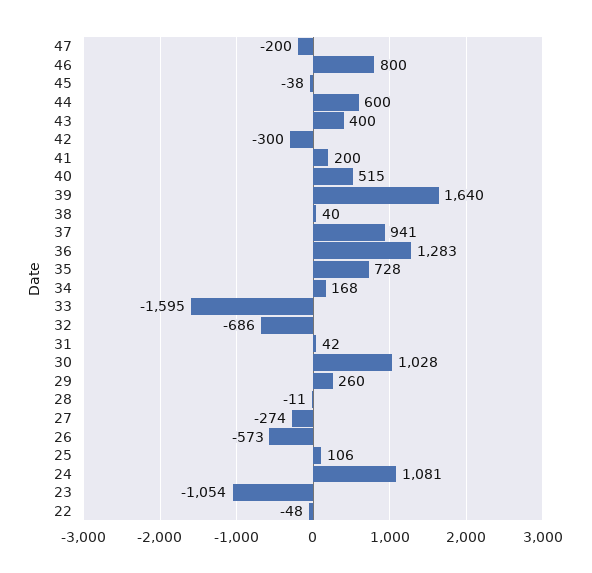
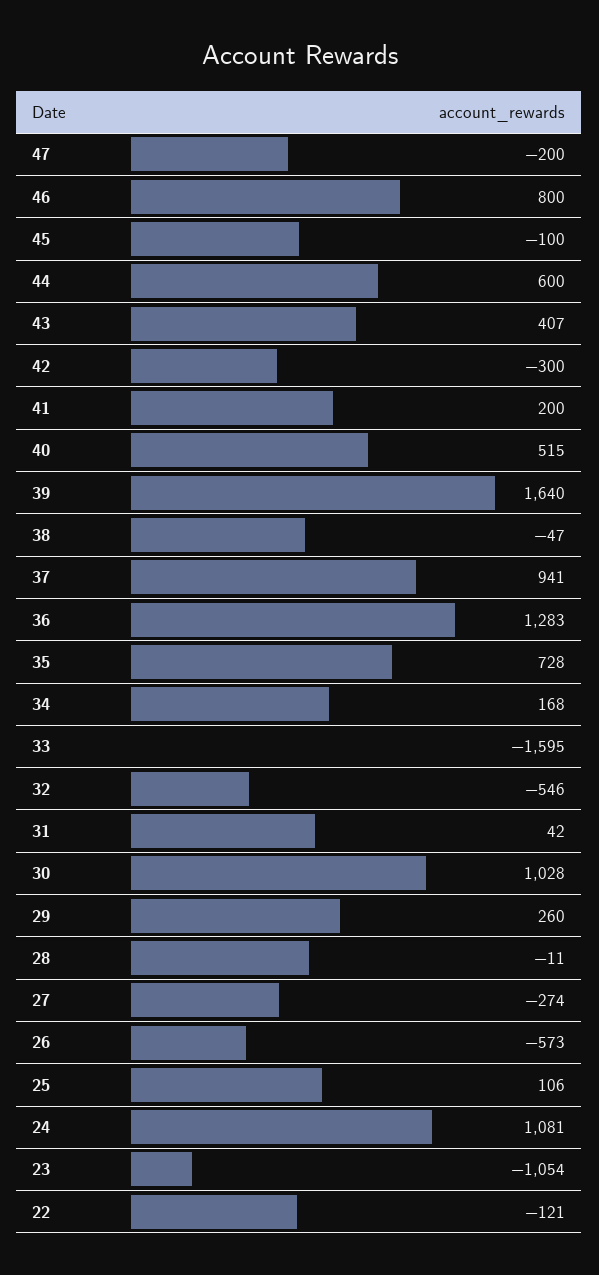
45: -38 -> -100
43: 400 -> 407
38: 40 -> -47
32: -686 -> -546
22: -48 -> -121

